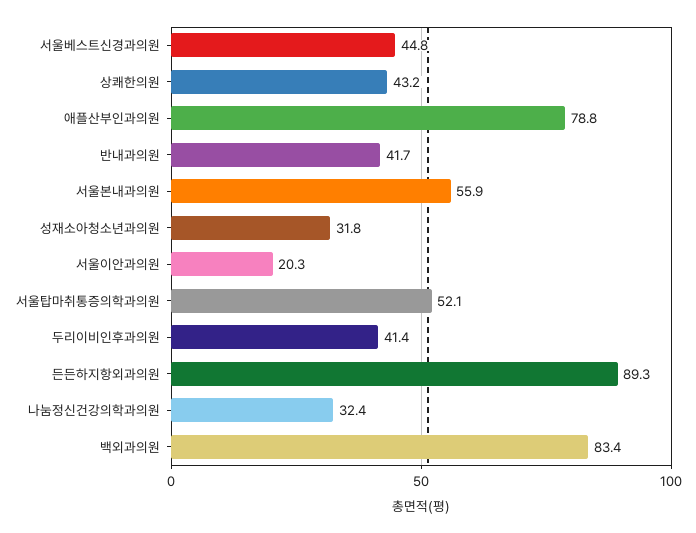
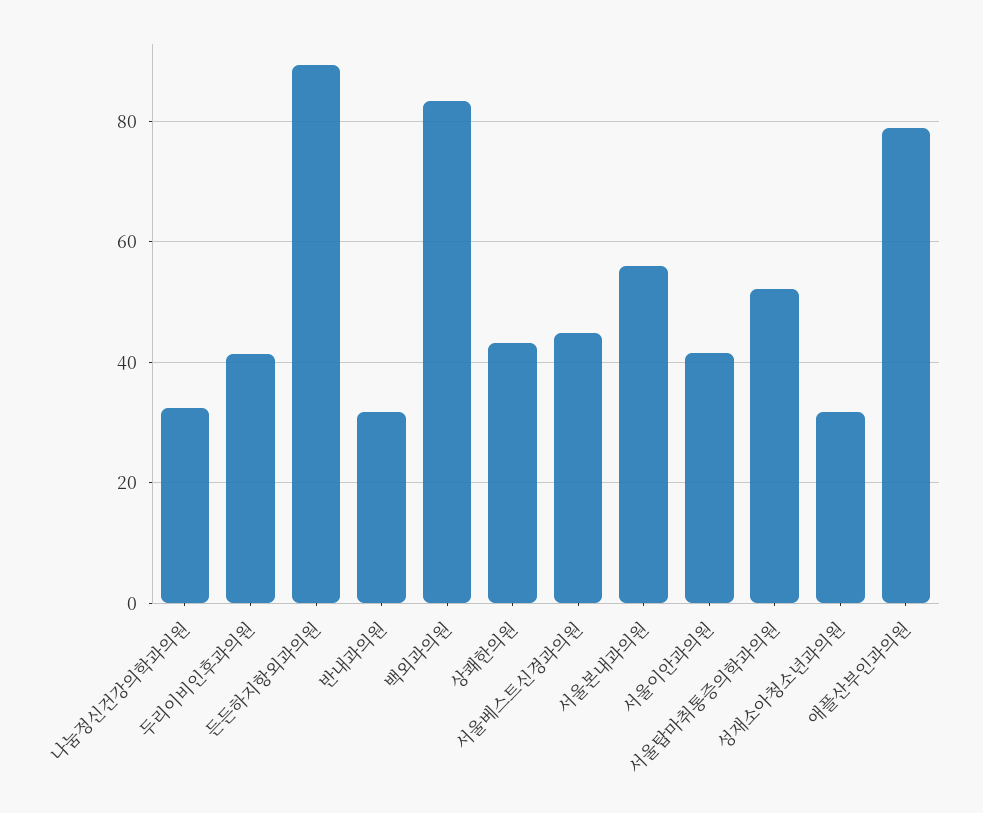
반내과의원: 41.7 -> 32
서울이안과의원: 20.3 -> 42

